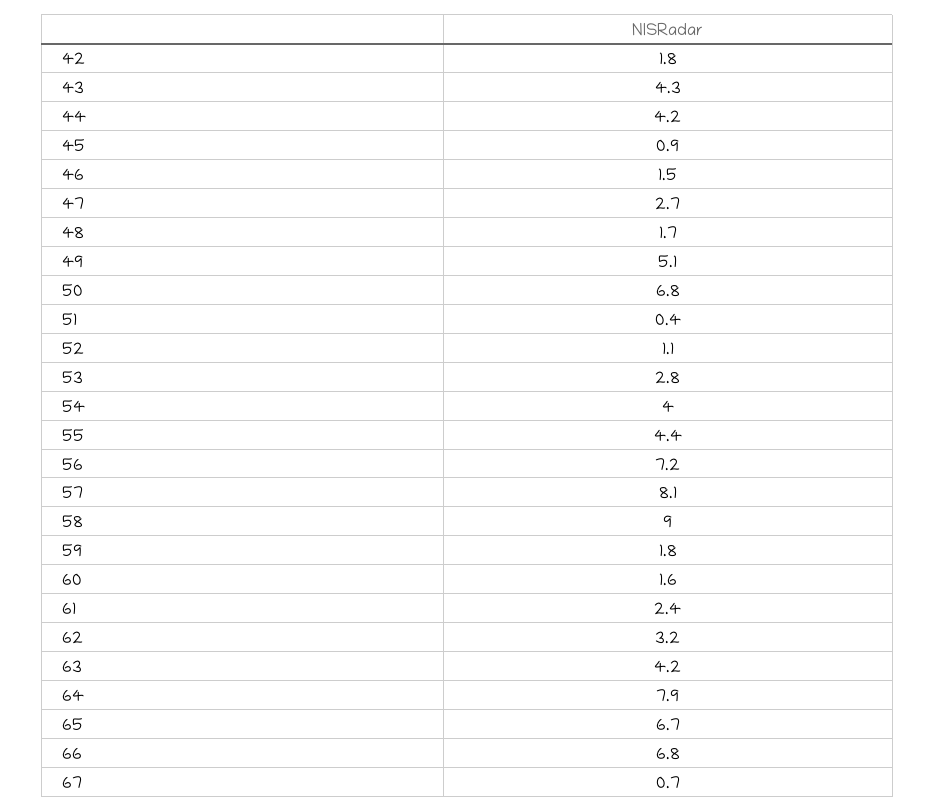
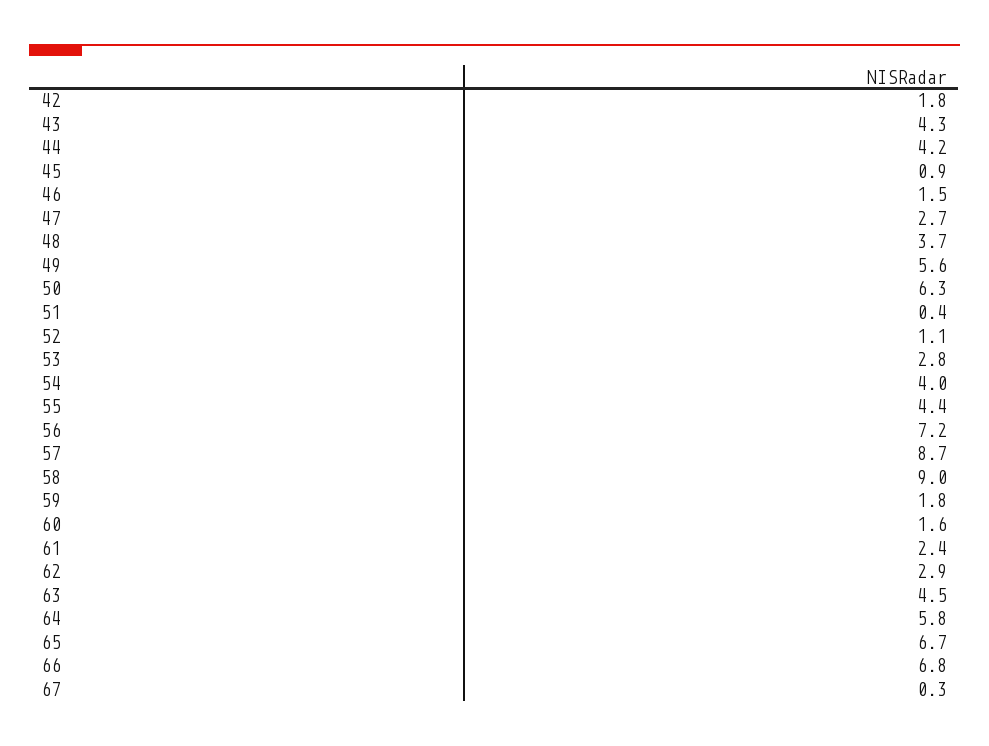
48: 1.7 -> 3.7
49: 5.1 -> 5.6
50: 6.8 -> 6.3
57: 8.1 -> 8.7
62: 3.2 -> 2.9
63: 4.2 -> 4.5
64: 7.9 -> 5.8
67: 0.7 -> 0.3

